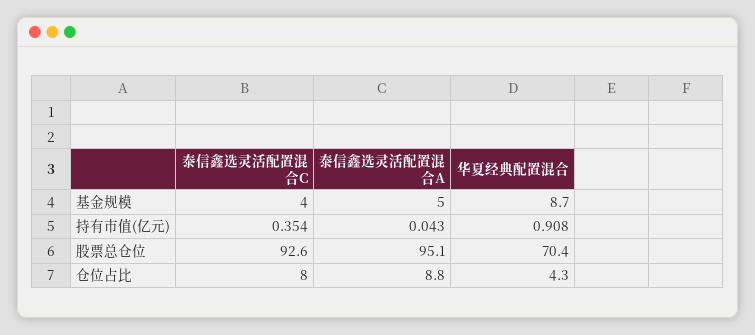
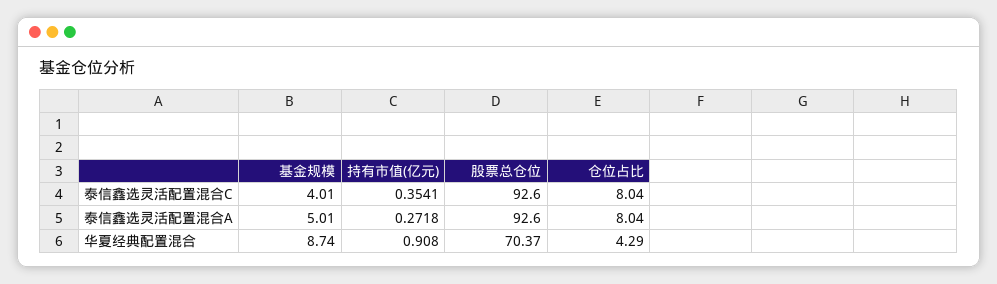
泰信鑫选灵活配置混合A, 持有市值(亿元): 0.043 -> 0.2718
泰信鑫选灵活配置混合A, 股票总仓位: 95.1 -> 92.6
泰信鑫选灵活配置混合A, 仓位占比: 8.8 -> 8.04

